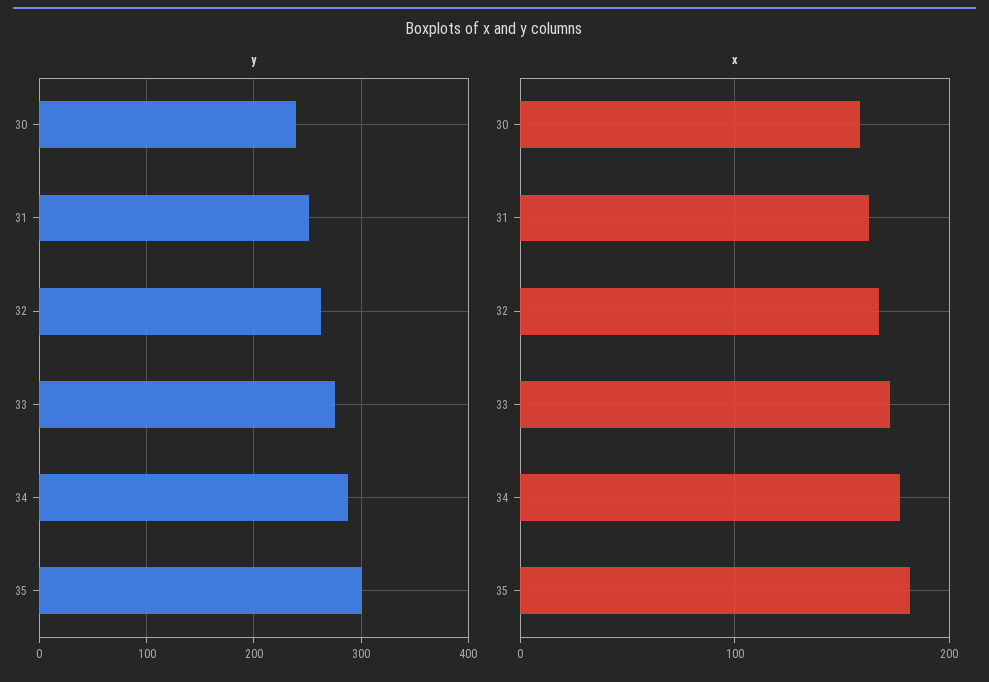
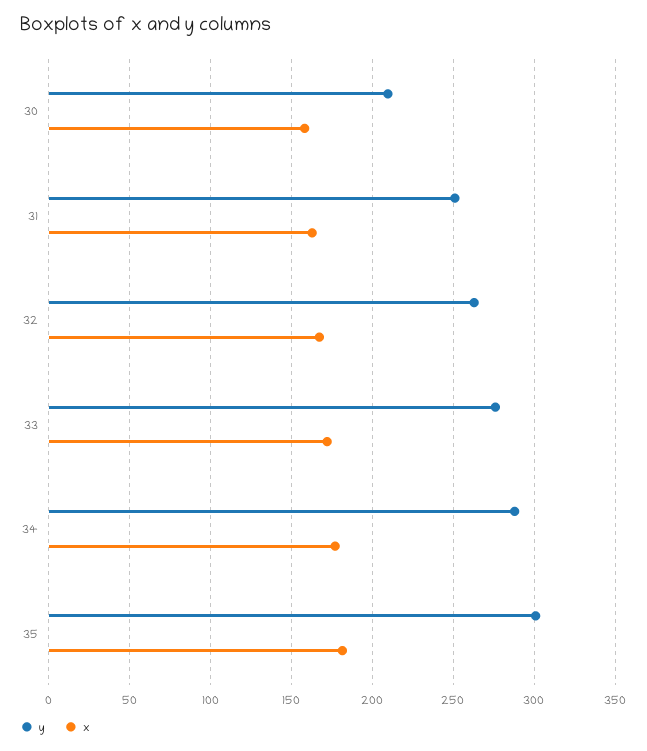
y, 30: 240 -> 210

